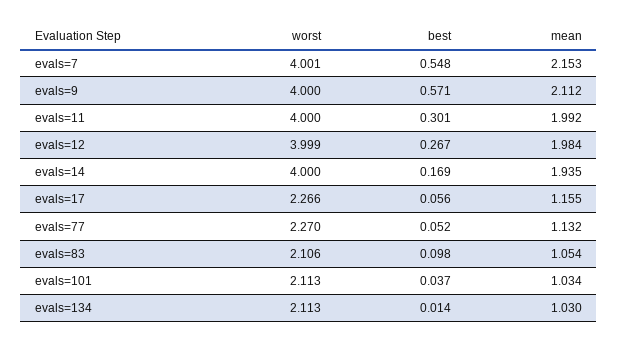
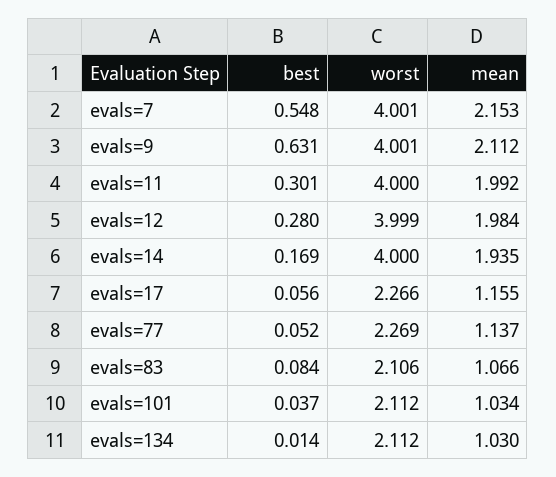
worst, evals=9: 4 -> 4.001
best, evals=9: 0.571 -> 0.631
best, evals=12: 0.267 -> 0.28
worst, evals=77: 2.27 -> 2.269
mean, evals=77: 1.132 -> 1.137
best, evals=83: 0.098 -> 0.084
mean, evals=83: 1.054 -> 1.066
worst, evals=101: 2.113 -> 2.112
worst, evals=134: 2.113 -> 2.112

